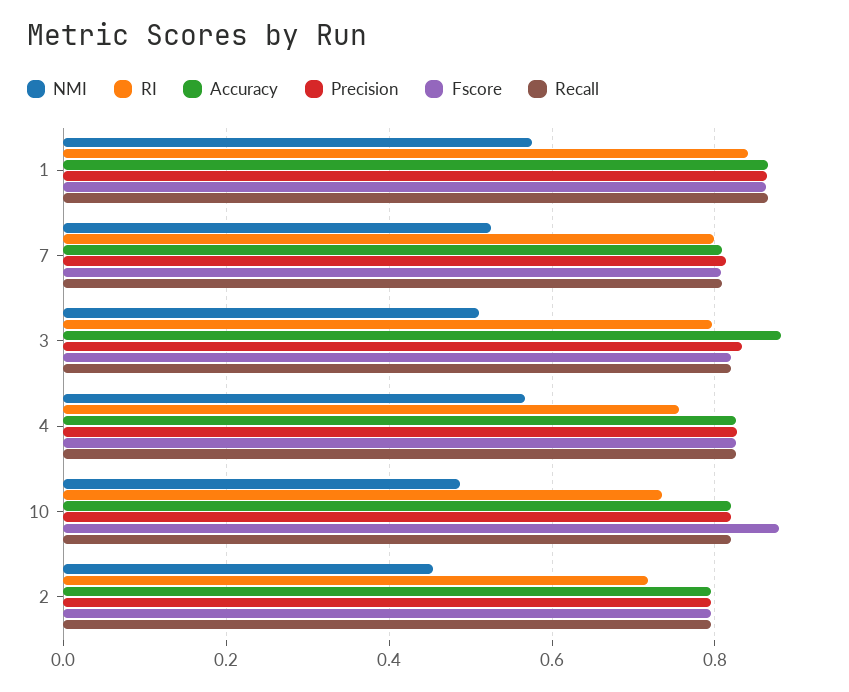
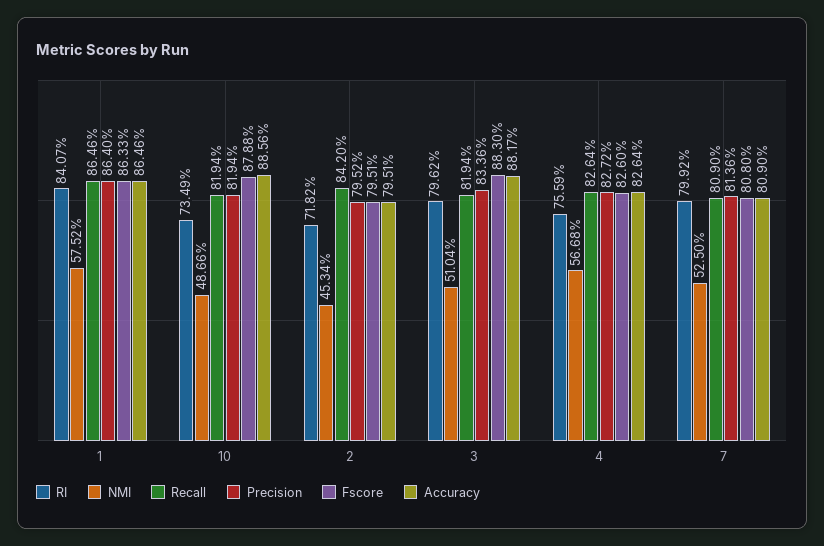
Fscore, 3: 0.82 -> 0.883
Accuracy, 10: 0.82 -> 0.8856
Recall, 2: 0.8 -> 0.842

